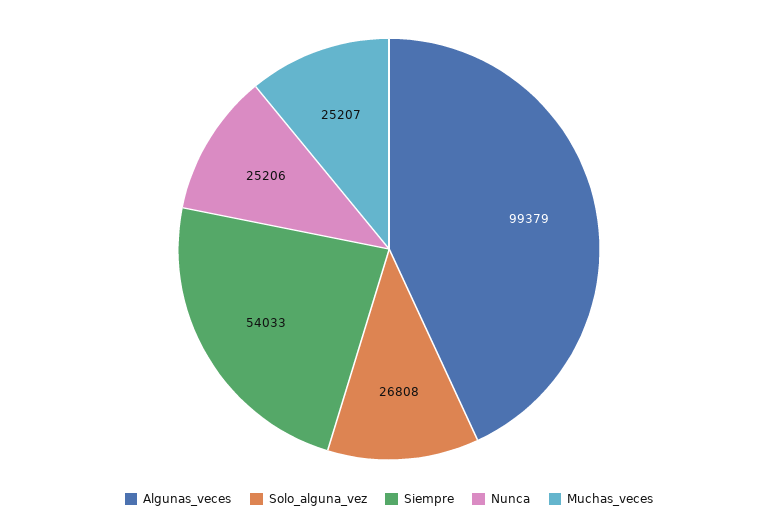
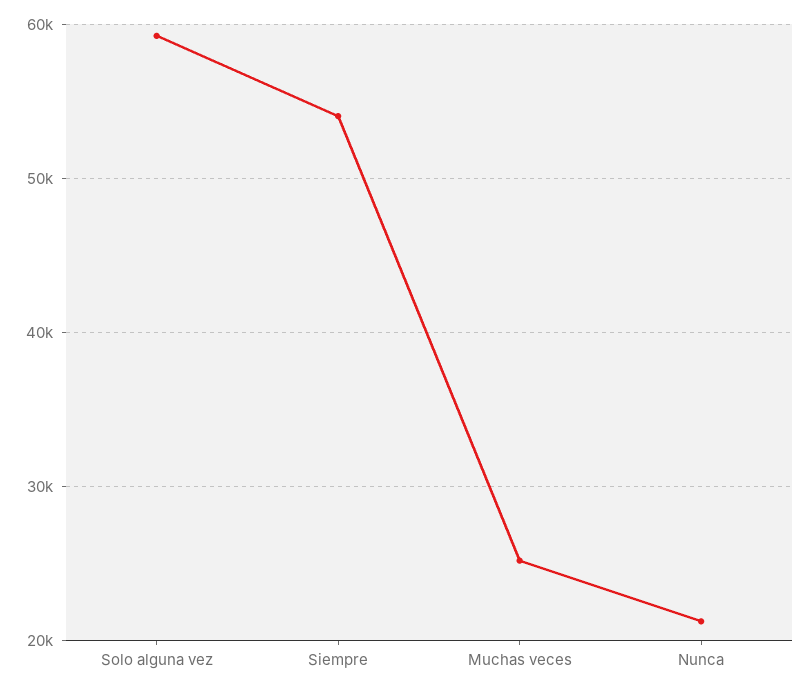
Algunas_veces: 99379 -> none
Solo_alguna_vez: 26808 -> 59000
Nunca: 25206 -> 21000

